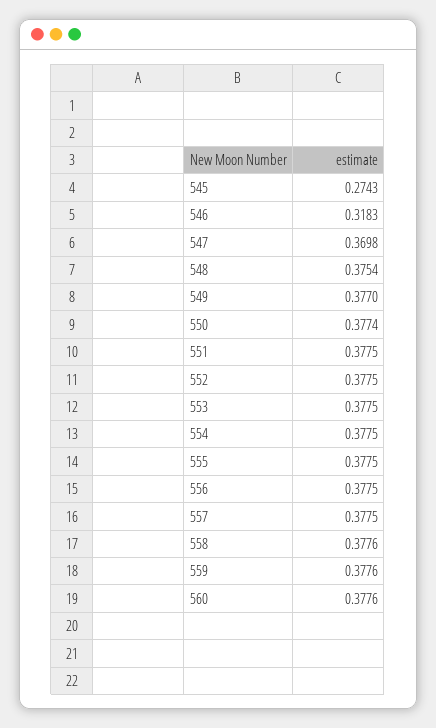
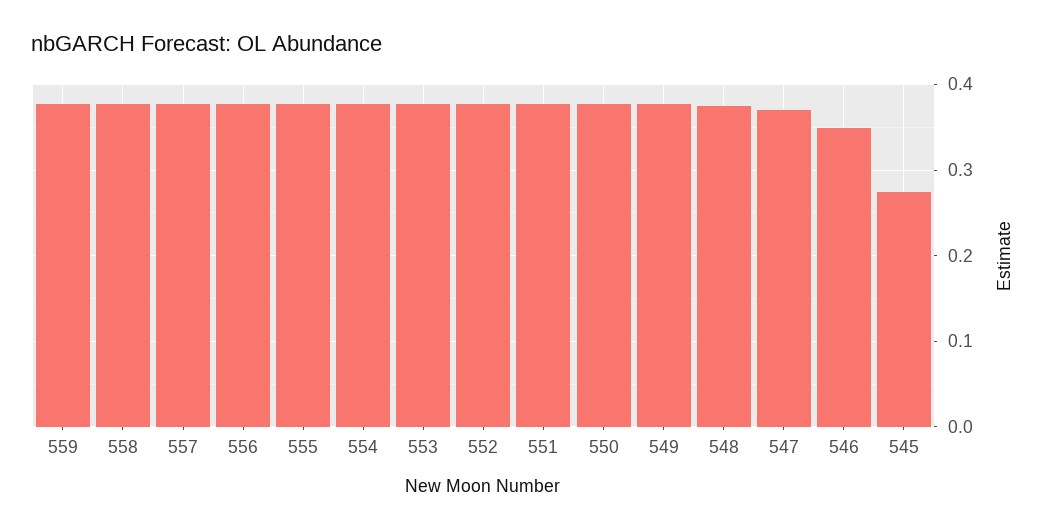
546: 0.3183 -> 0.35
560: 0.3776 -> none

